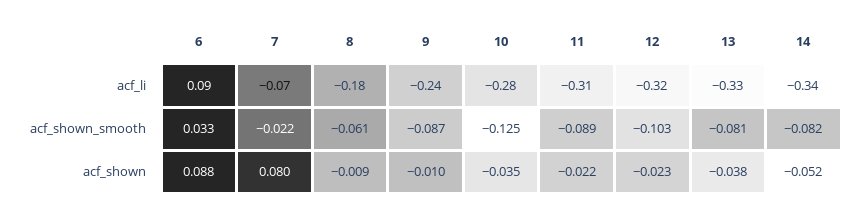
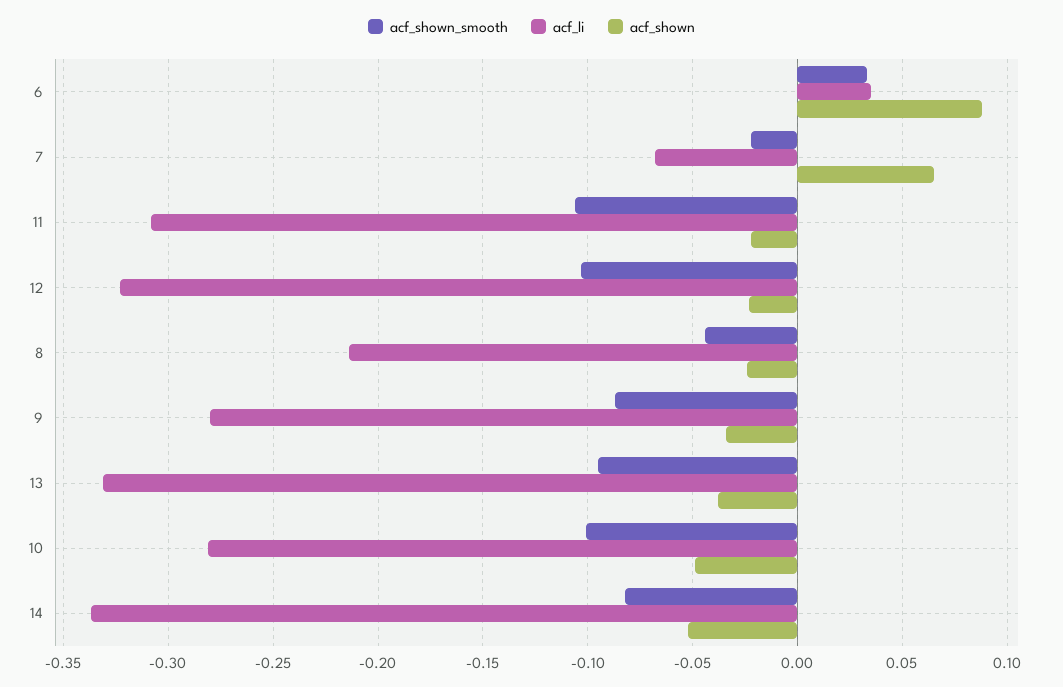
acf_li, 6: 0.09 -> 0.035
acf_li, 8: -0.18 -> -0.215
acf_li, 9: -0.24 -> -0.28
acf_shown_smooth, 8: -0.061 -> -0.045
acf_shown_smooth, 10: -0.125 -> -0.1
acf_shown_smooth, 11: -0.089 -> -0.105
acf_shown_smooth, 13: -0.081 -> -0.095
acf_shown, 7: 0.08 -> 0.065
acf_shown, 8: -0.009 -> -0.025
acf_shown, 9: -0.01 -> -0.035
acf_shown, 10: -0.035 -> -0.05

